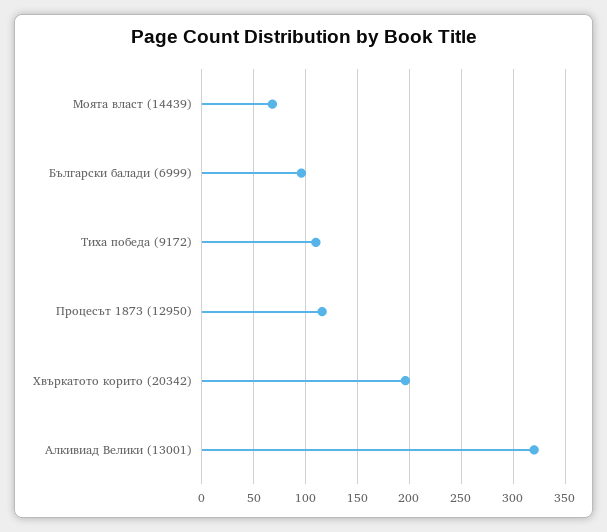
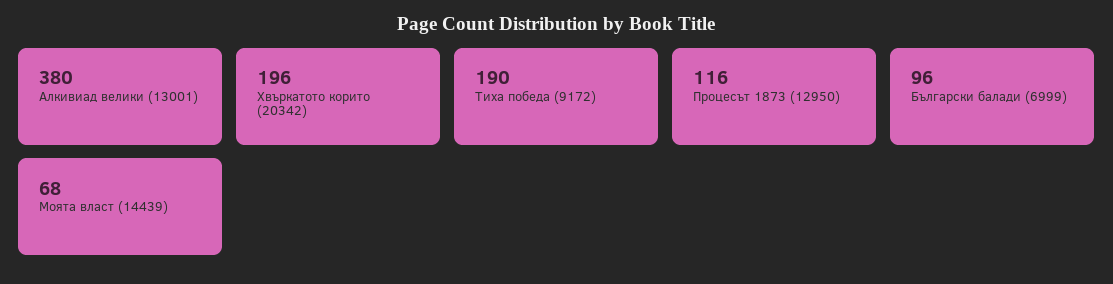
Тиха победа (9172): 110 -> 190
Алкивиад Велики (13001): 320 -> 380

